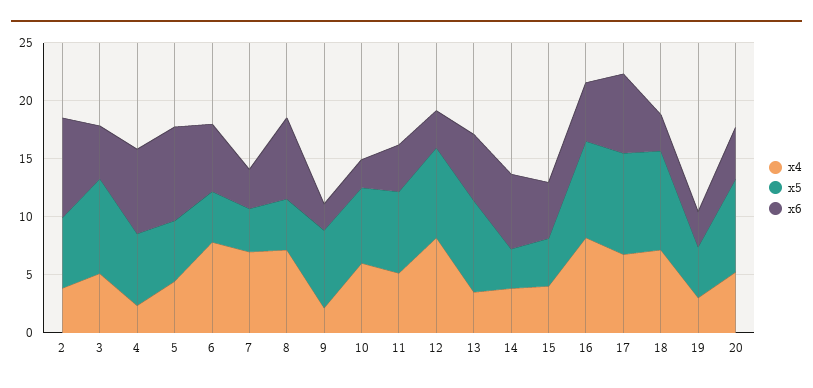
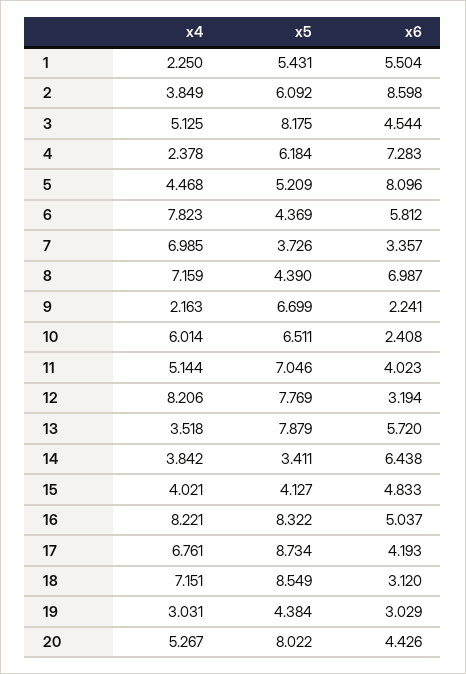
x6, 17: 7 -> 4.193
x4, 1: none -> 2.25
x5, 1: none -> 5.431
x6, 1: none -> 5.504

